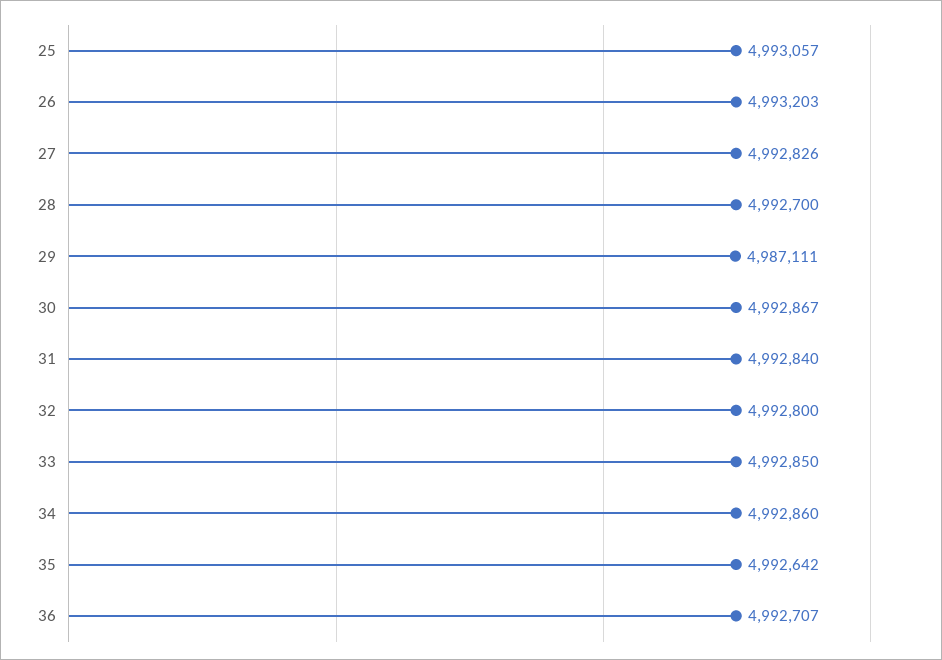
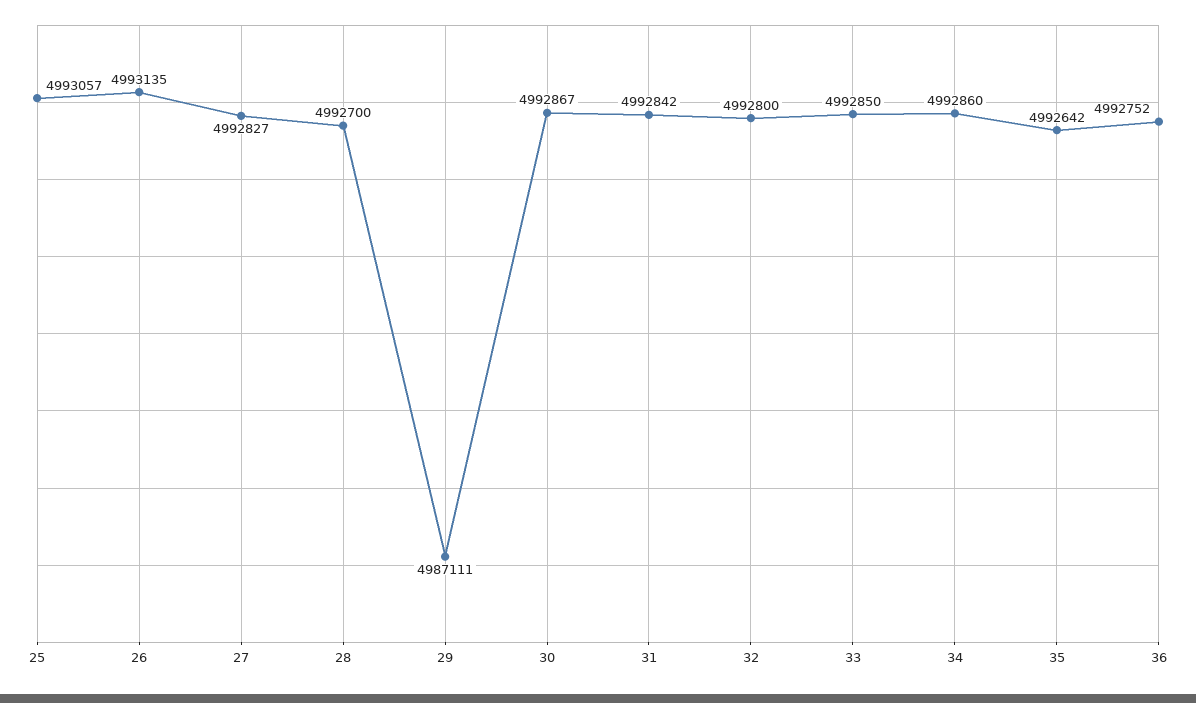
26: 4993203 -> 4993135
27: 4992826 -> 4992827
31: 4992840 -> 4992842
36: 4992707 -> 4992752

